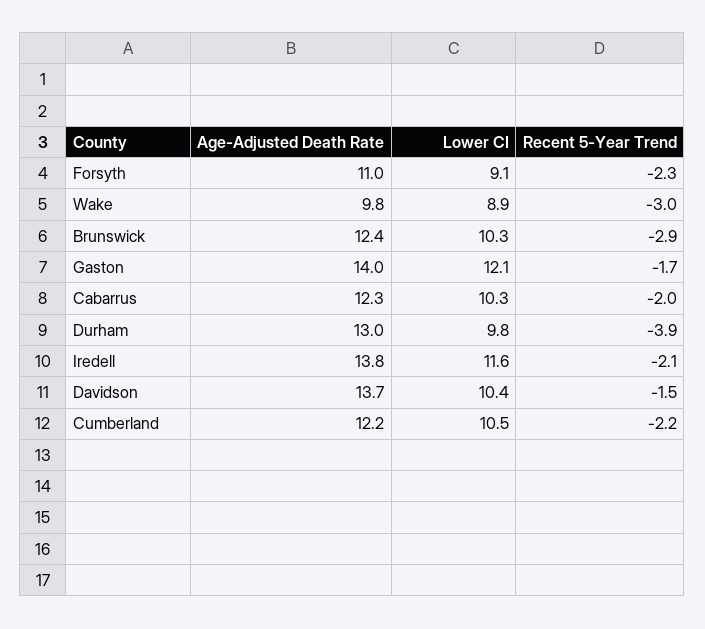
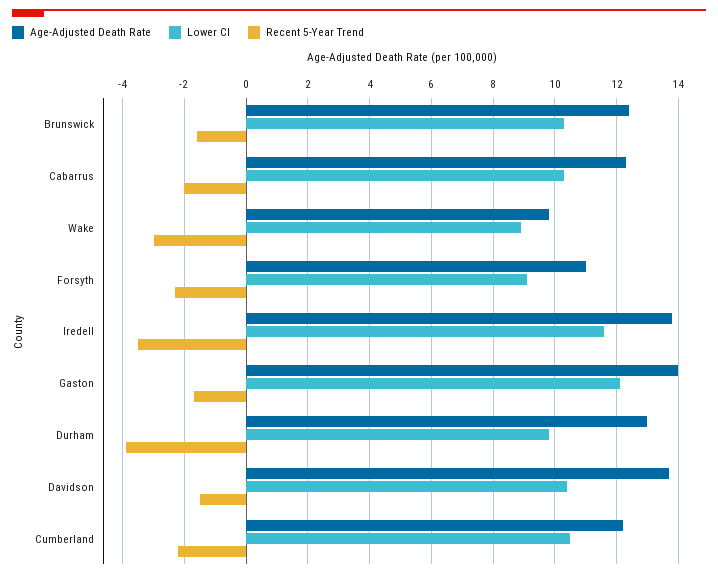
Recent 5-Year Trend, Brunswick: -2.9 -> -1.5
Recent 5-Year Trend, Iredell: -2.1 -> -3.5

